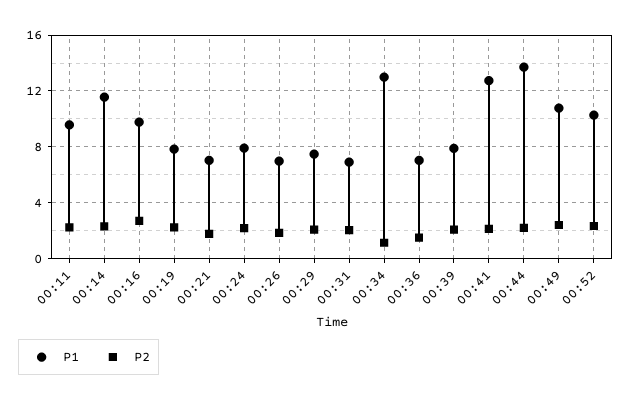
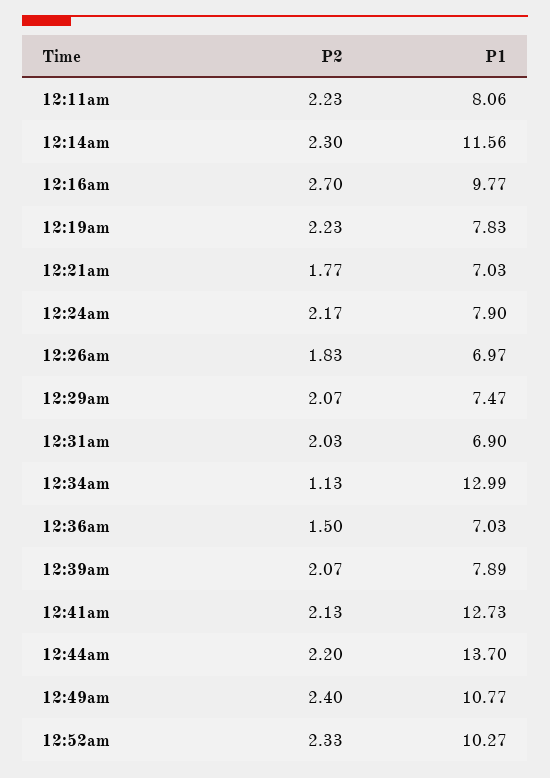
P1, 00:11: 9.5 -> 8.06

